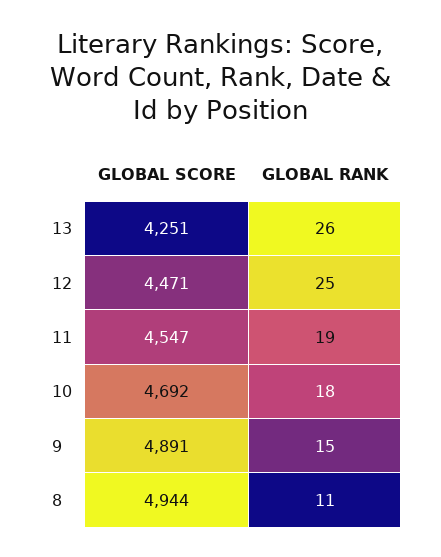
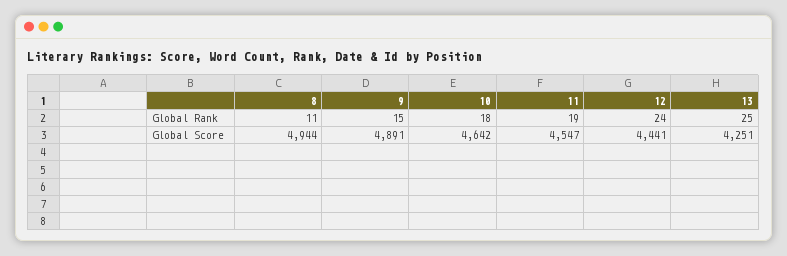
GLOBAL RANK, 13: 26 -> 25
GLOBAL SCORE, 12: 4471 -> 4441
GLOBAL RANK, 12: 25 -> 24
GLOBAL SCORE, 10: 4692 -> 4642

